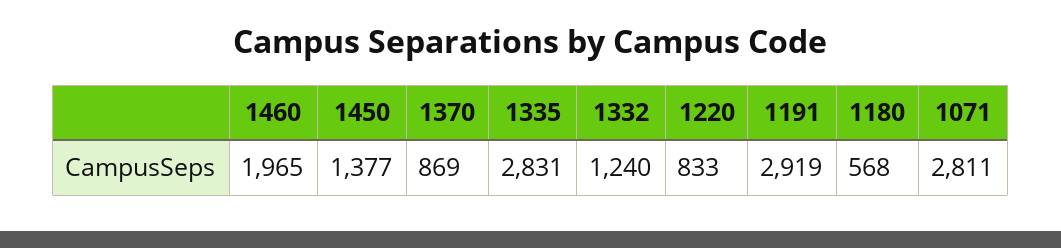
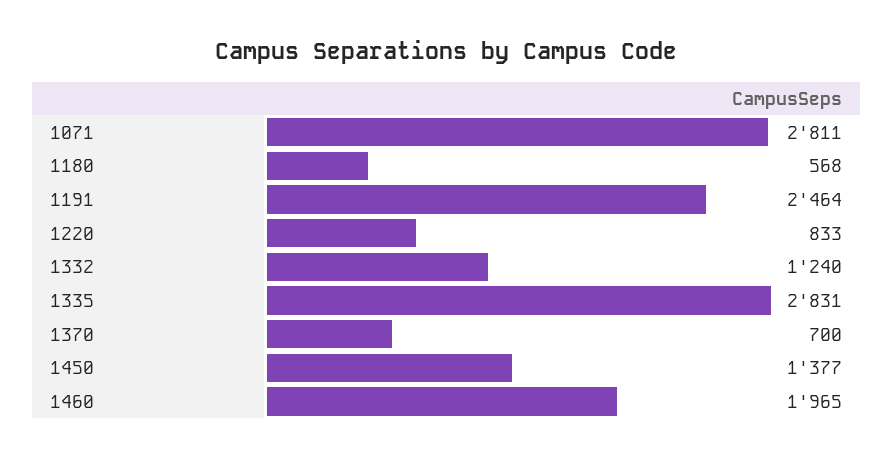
1370: 869 -> 700
1191: 2919 -> 2464

